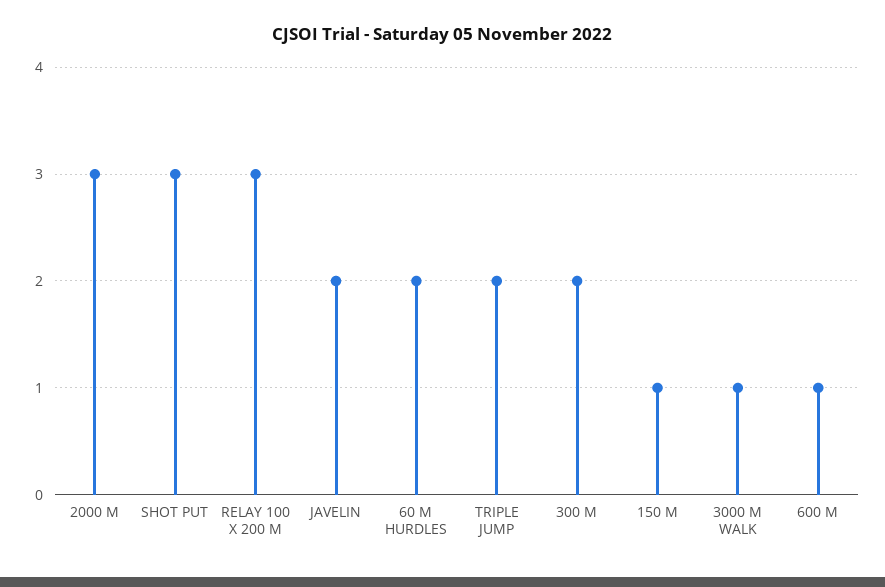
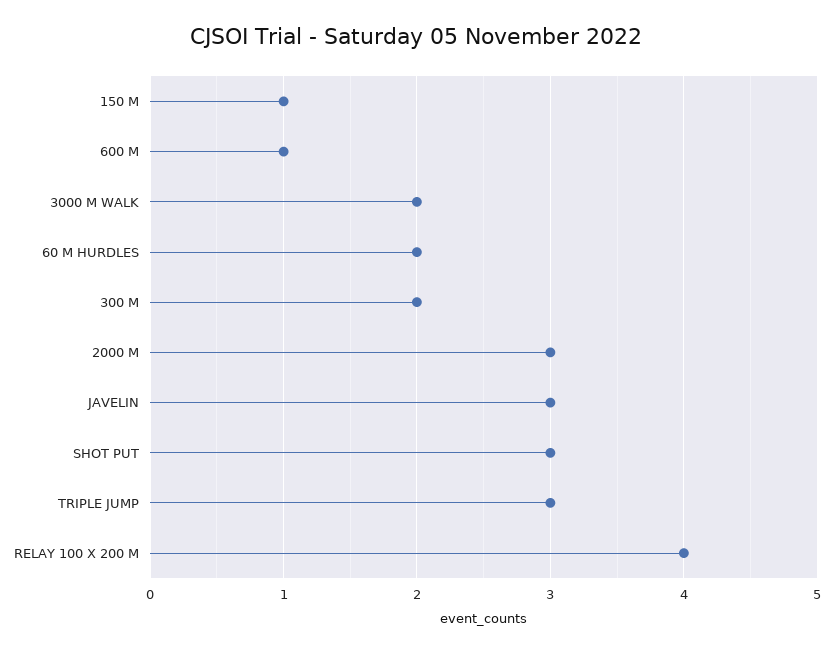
RELAY 100 X 200 M: 3 -> 4
JAVELIN: 2 -> 3
TRIPLE JUMP: 2 -> 3
3000 M WALK: 1 -> 2

